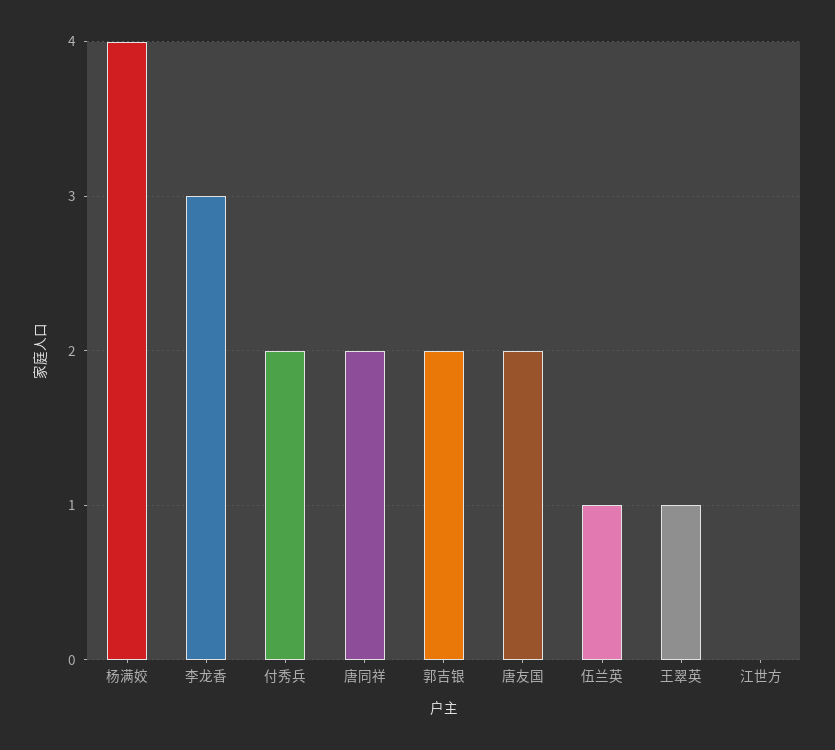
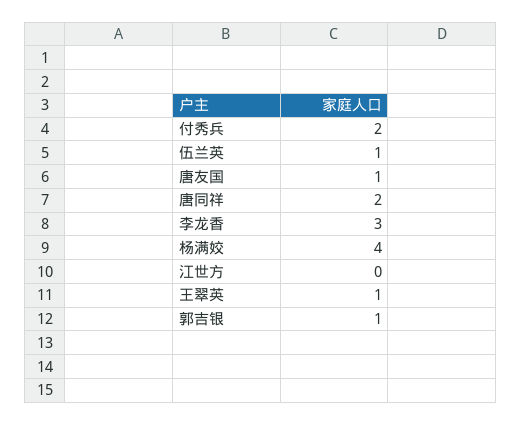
郭吉银: 2 -> 1
唐友国: 2 -> 1

